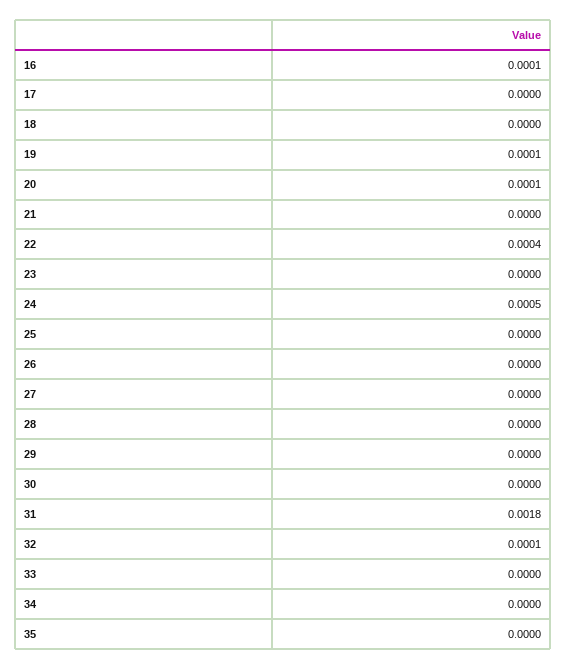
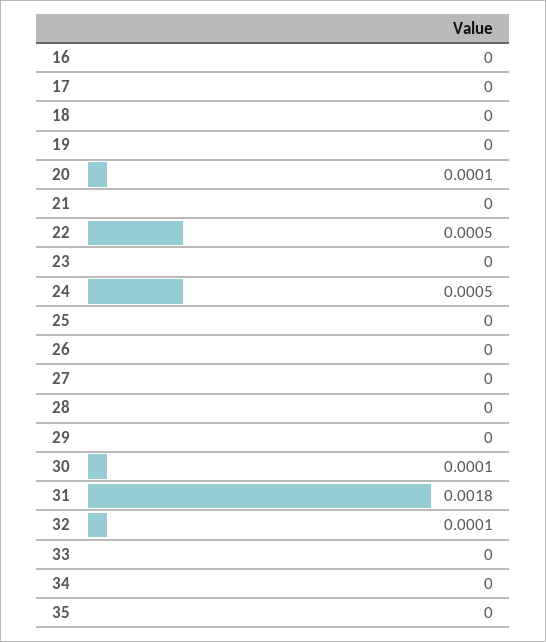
16: 0.0001 -> 0
19: 0.0001 -> 0
22: 0.0004 -> 0.0005
30: 0 -> 0.0001

